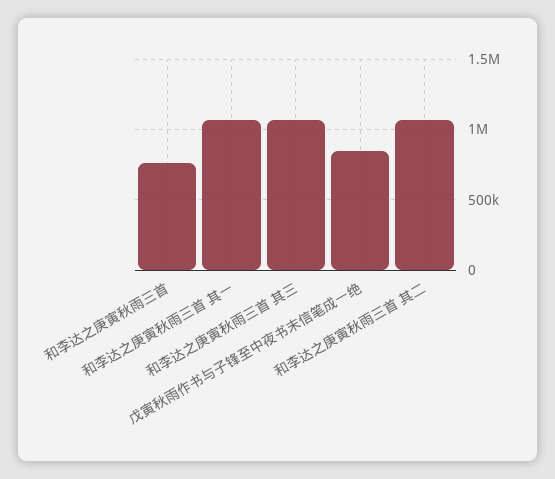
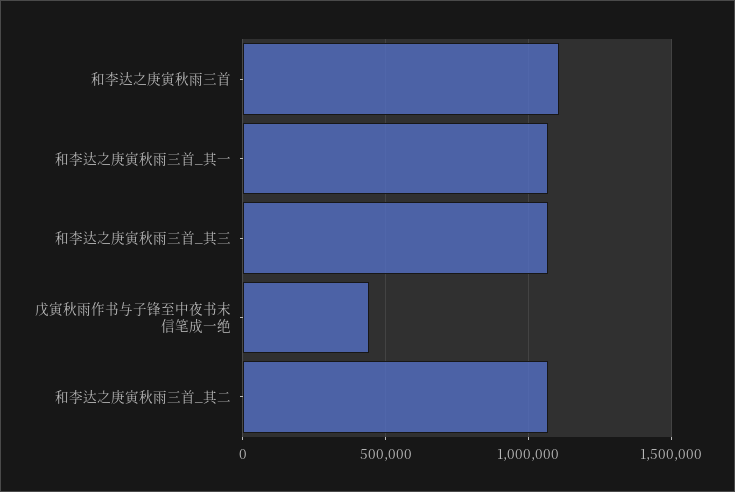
和李达之庚寅秋雨三首: 750000 -> 1100000
戊寅秋雨作书与子锋至中夜书末信笔成一绝: 850000 -> 450000

